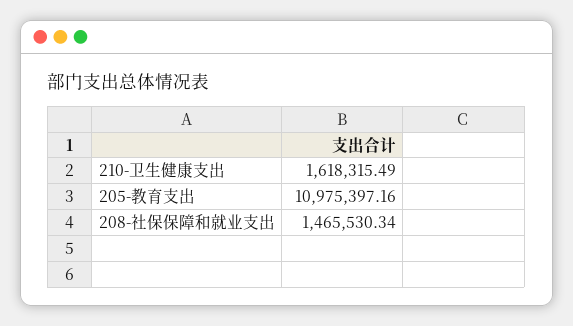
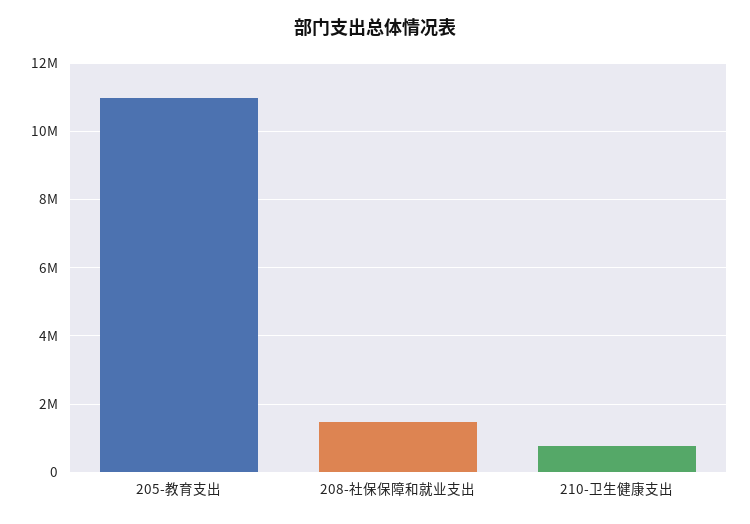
210-卫生健康支出: 1618315.49 -> 800000

